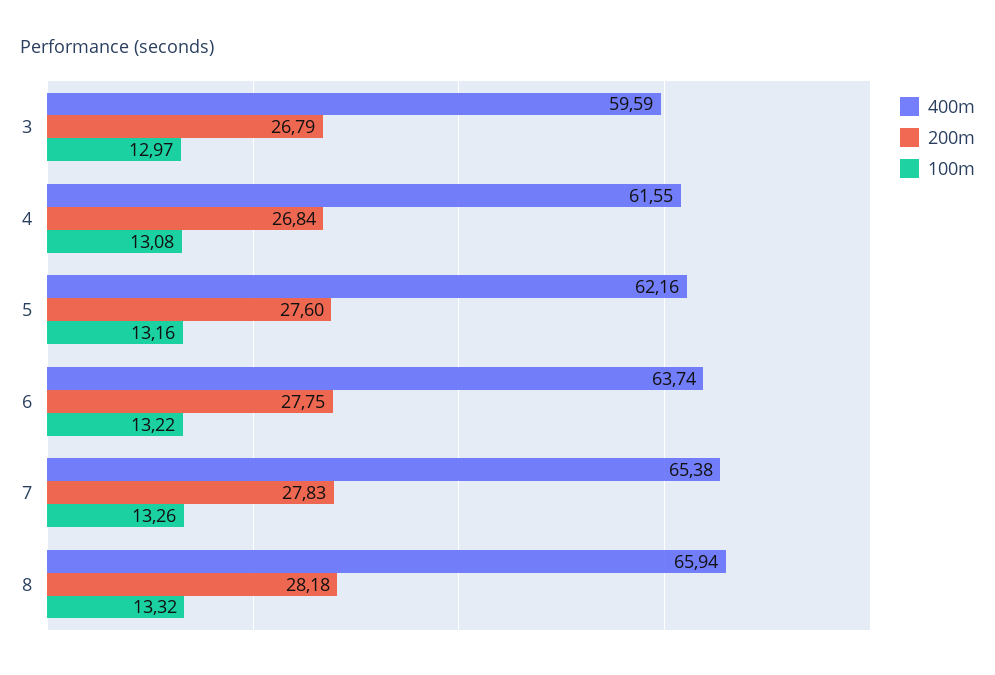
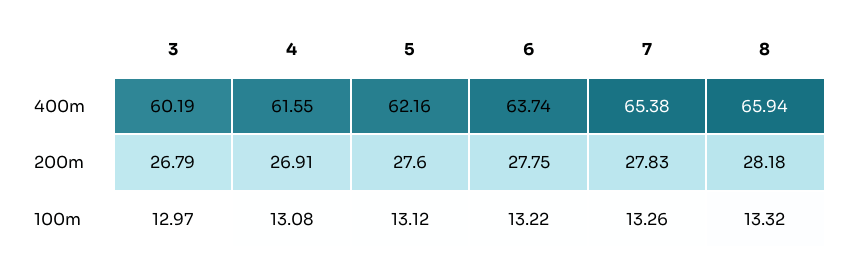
400m, 3: 59.59 -> 60.19
200m, 4: 26.84 -> 26.91
100m, 5: 13.16 -> 13.12

